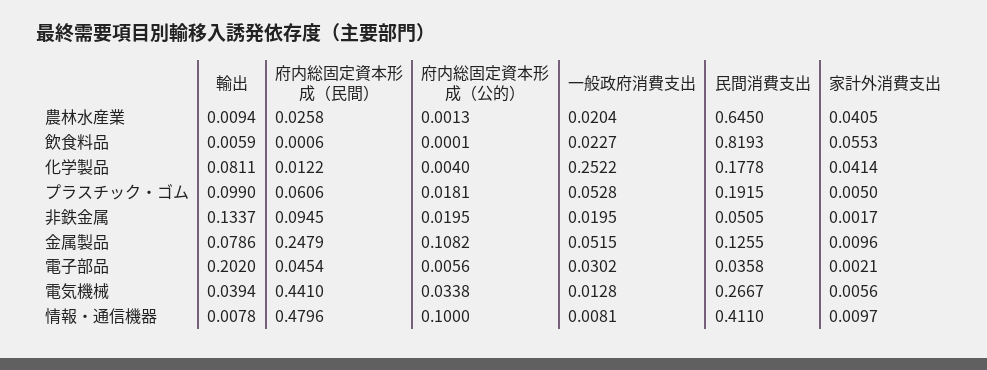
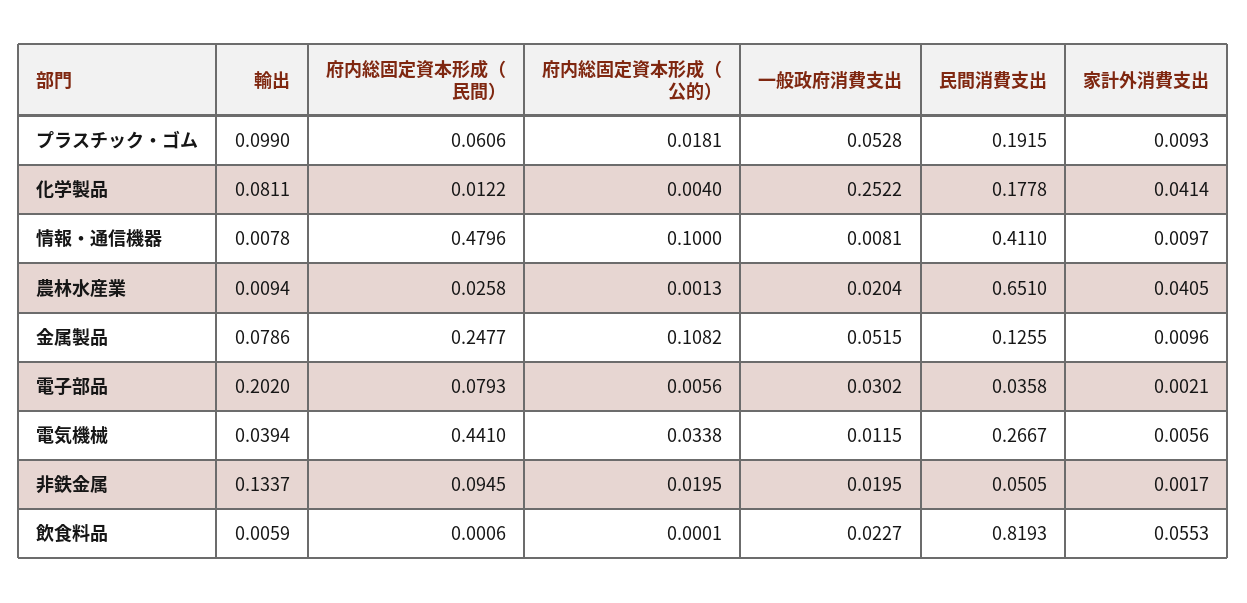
民間消費支出, 農林水産業: 0.645 -> 0.651
家計外消費支出, プラスチック・ゴム: 0.005 -> 0.0093
府内総固定資本形成（民間）, 金属製品: 0.2479 -> 0.2477
府内総固定資本形成（民間）, 電子部品: 0.0454 -> 0.0793
一般政府消費支出, 電気機械: 0.0128 -> 0.0115

